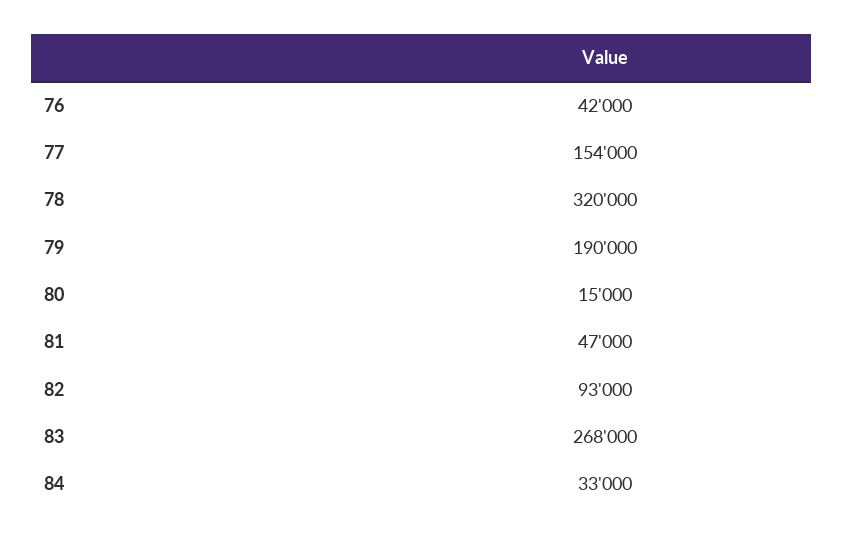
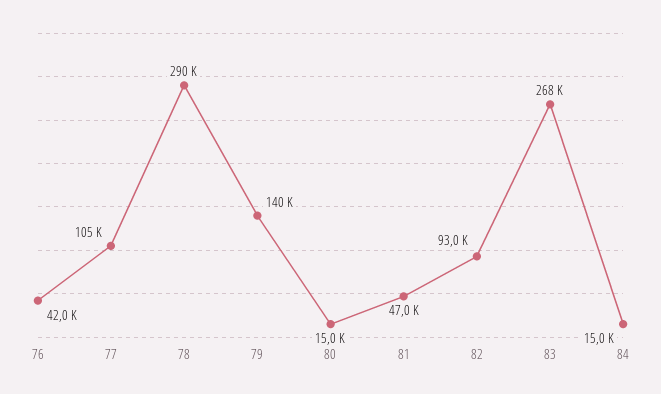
77: 154000 -> 105000
78: 320000 -> 290000
79: 190000 -> 140000
84: 33000 -> 15000

